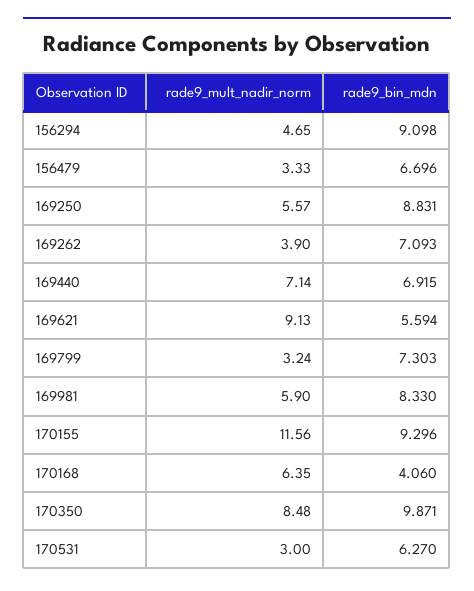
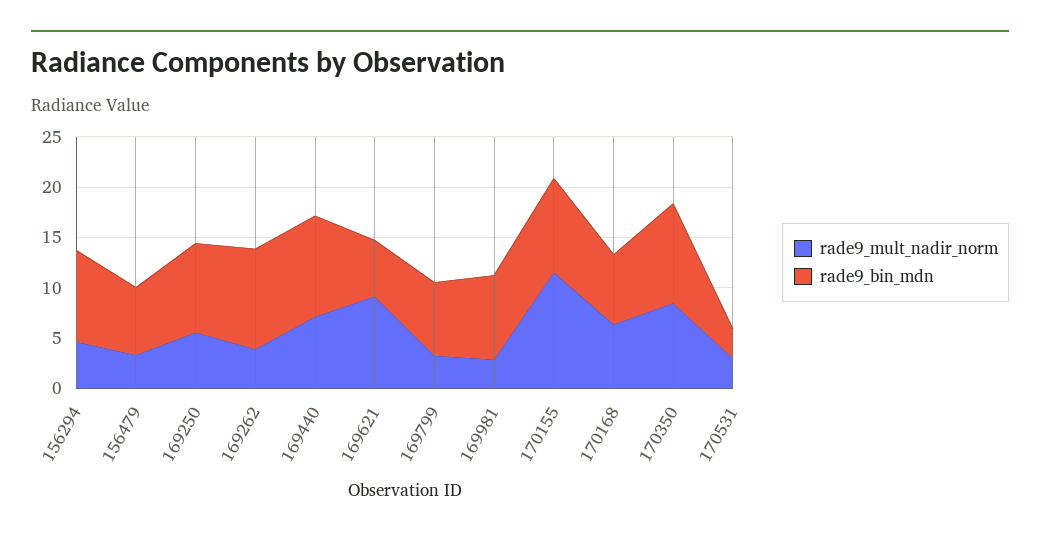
rade9_bin_mdn, 169262: 7.093 -> 10
rade9_bin_mdn, 169440: 6.915 -> 10
rade9_mult_nadir_norm, 169981: 5.9 -> 3
rade9_bin_mdn, 170168: 4.06 -> 7
rade9_bin_mdn, 170531: 6.27 -> 3

